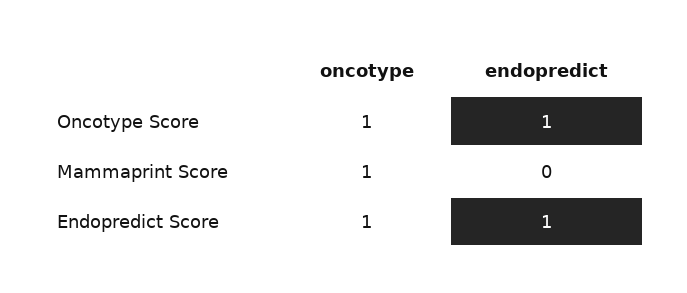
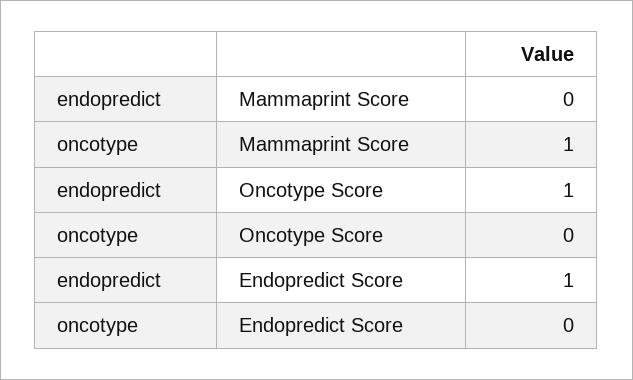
oncotype, Oncotype Score: 1 -> 0
oncotype, Endopredict Score: 1 -> 0

